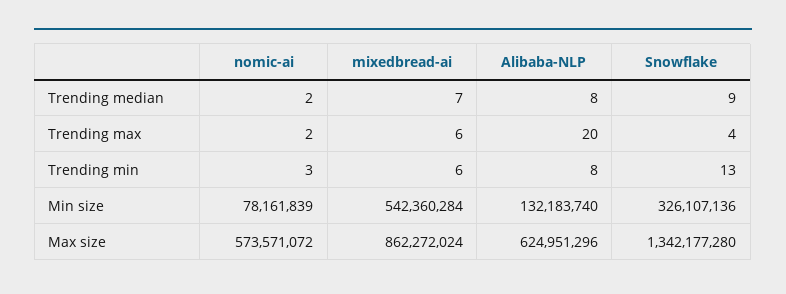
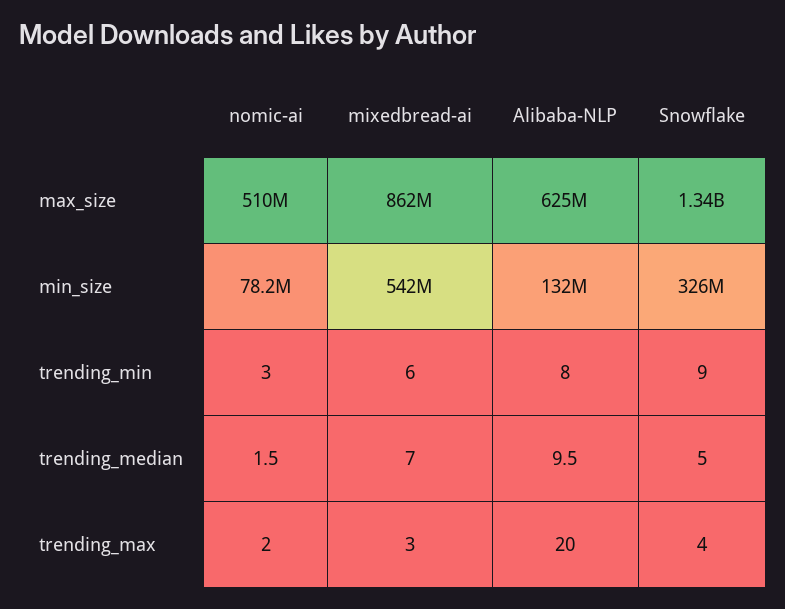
nomic-ai, Trending median: 2 -> 1.5
Alibaba-NLP, Trending median: 8 -> 9.5
Snowflake, Trending median: 9 -> 5
mixedbread-ai, Trending max: 6 -> 3
Snowflake, Trending min: 13 -> 9
nomic-ai, Max size: 573571072 -> 510000000

